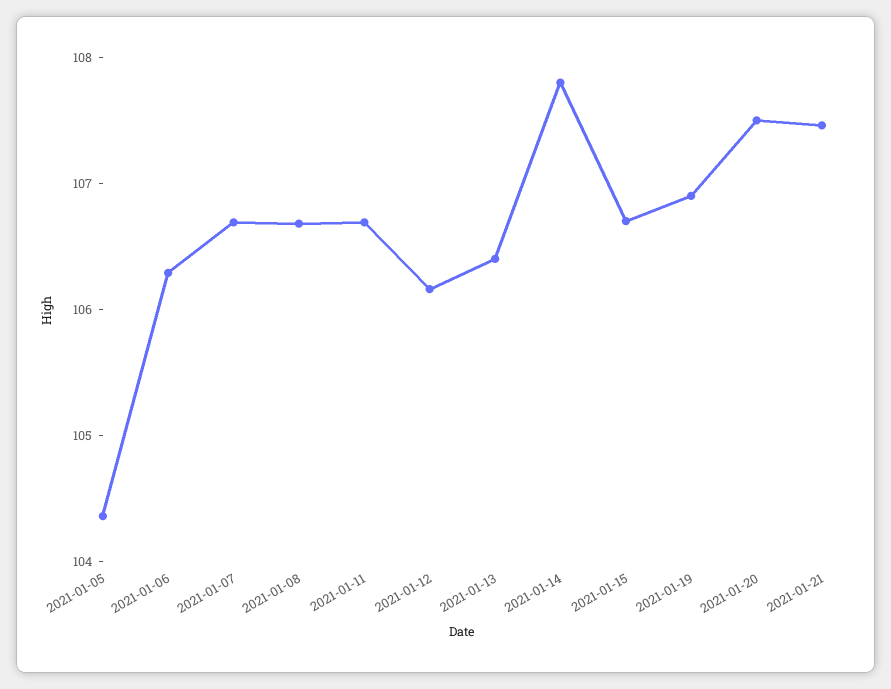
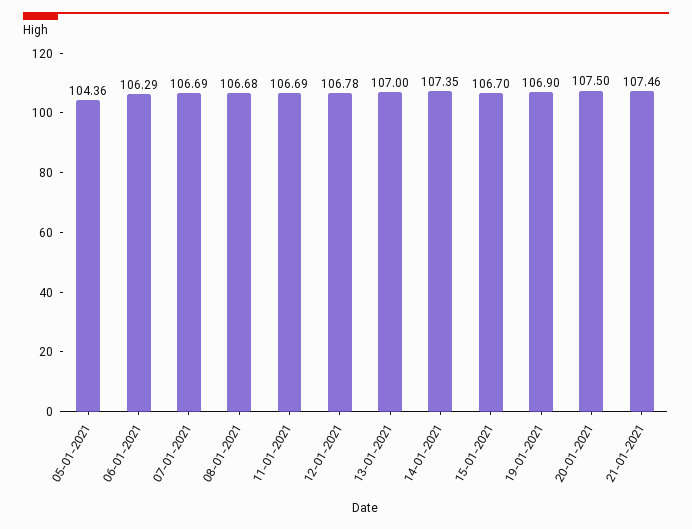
2021-01-12: 106.2 -> 106.78
2021-01-13: 106.4 -> 107
2021-01-14: 107.8 -> 107.35

